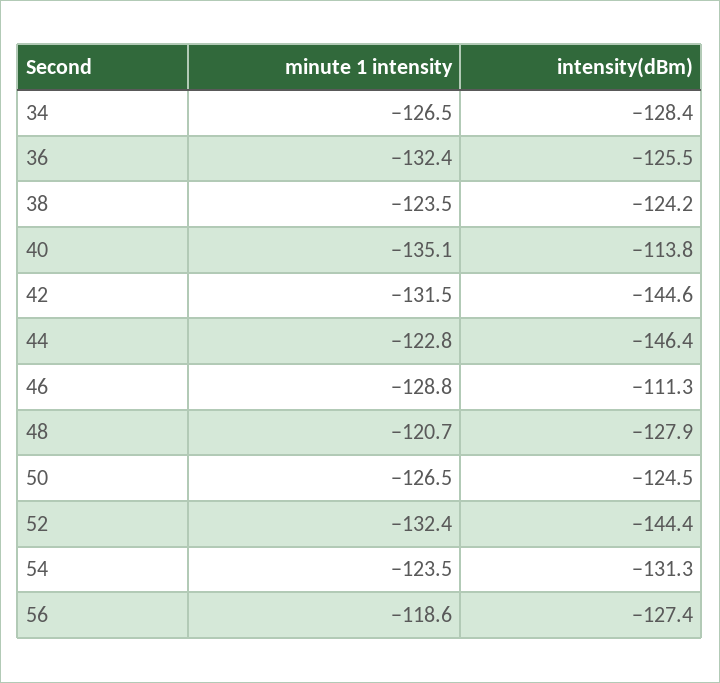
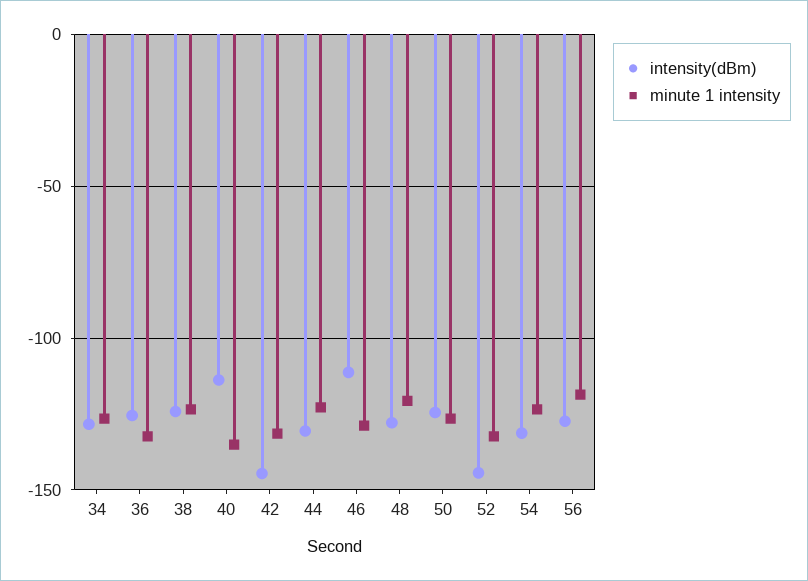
intensity(dBm), 44: -146.4 -> -130

